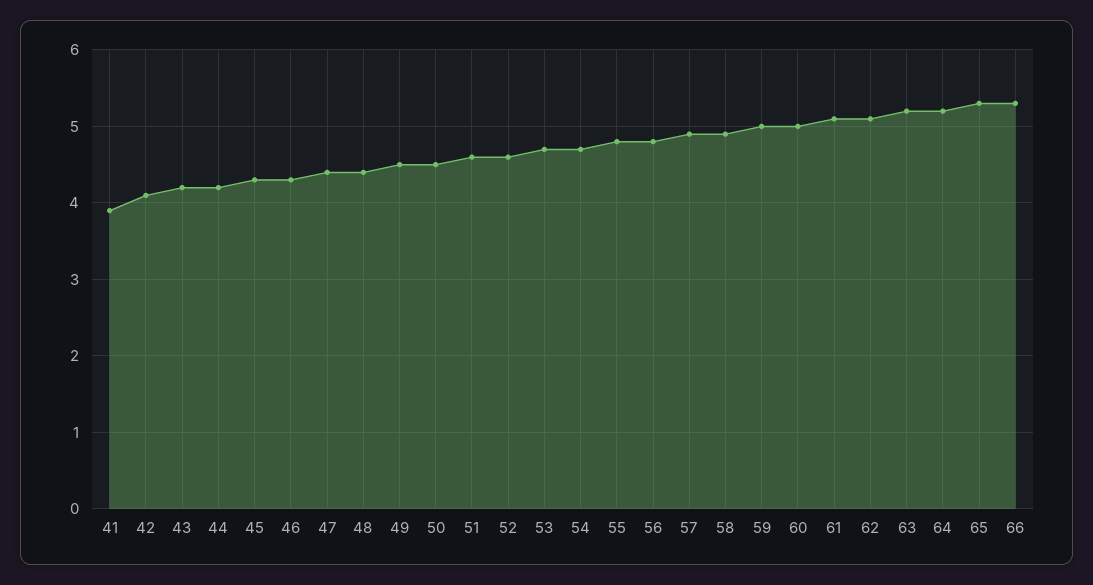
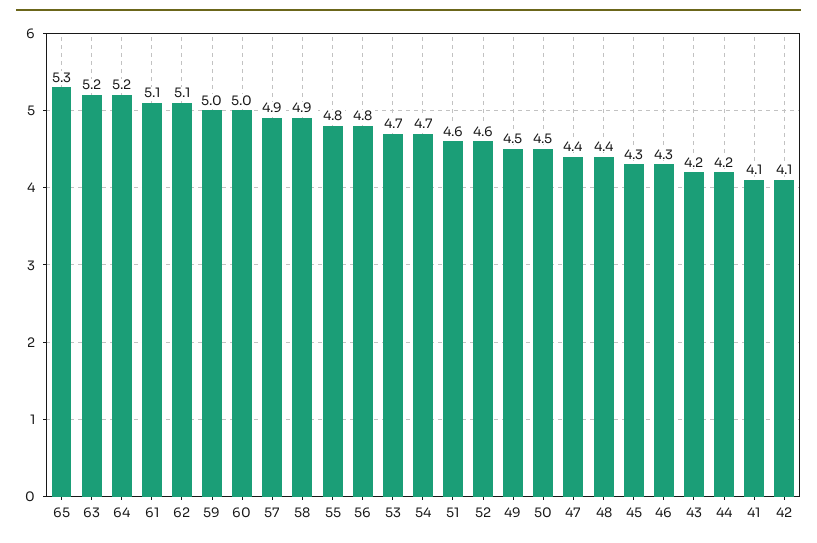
41: 3.9 -> 4.1
66: 5.3 -> none

